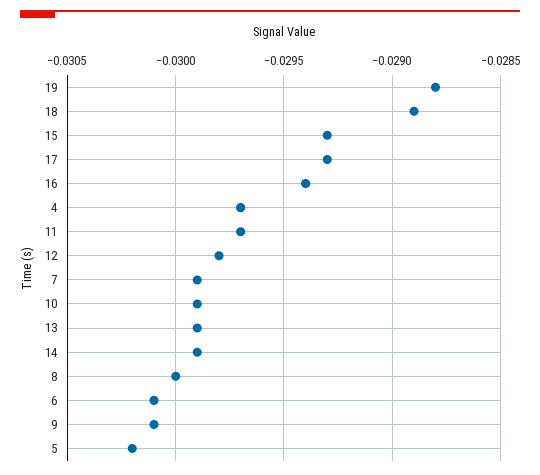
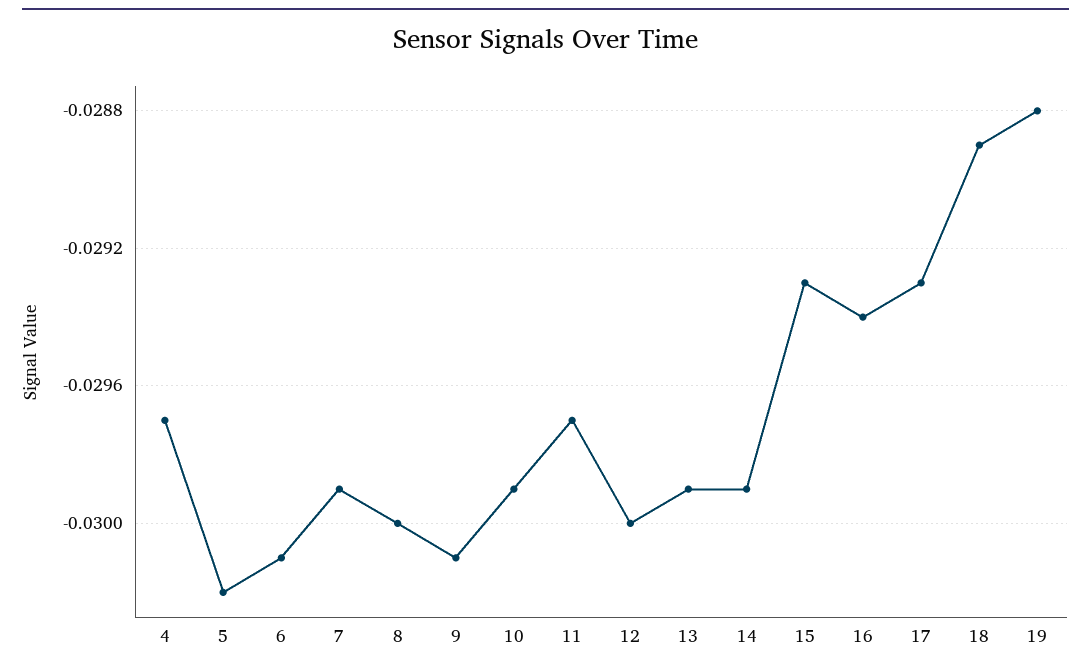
12: -0.0298 -> -0.03

